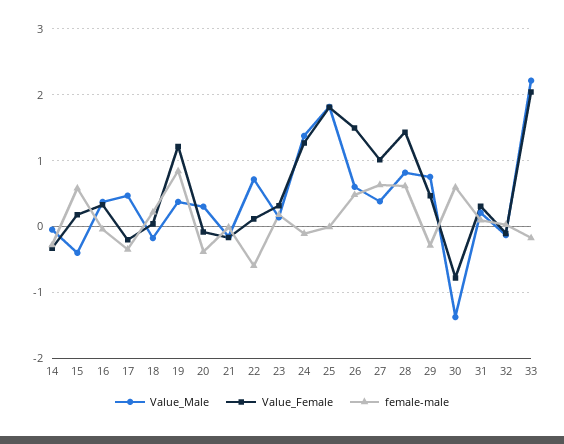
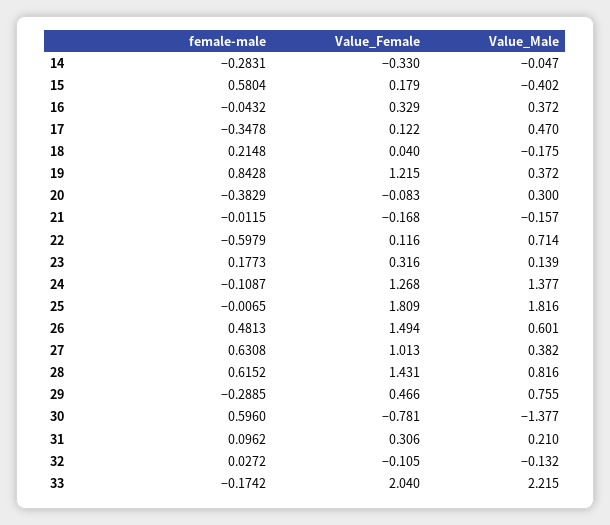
Value_Female, 17: -0.2 -> 0.122

